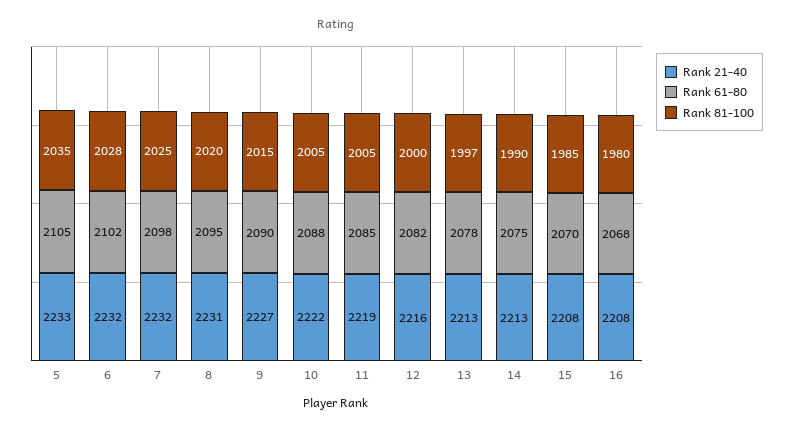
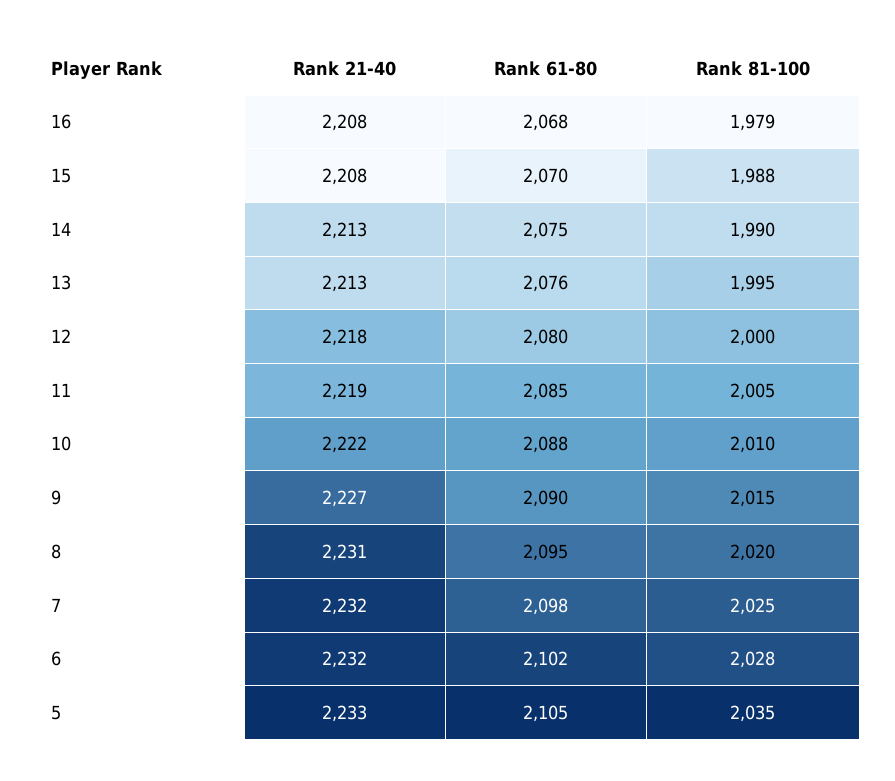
Rank 81-100, 10: 2005 -> 2010
Rank 21-40, 12: 2216 -> 2218
Rank 61-80, 12: 2082 -> 2080
Rank 61-80, 13: 2078 -> 2076
Rank 81-100, 13: 1997 -> 1995
Rank 81-100, 15: 1985 -> 1988
Rank 81-100, 16: 1980 -> 1979

